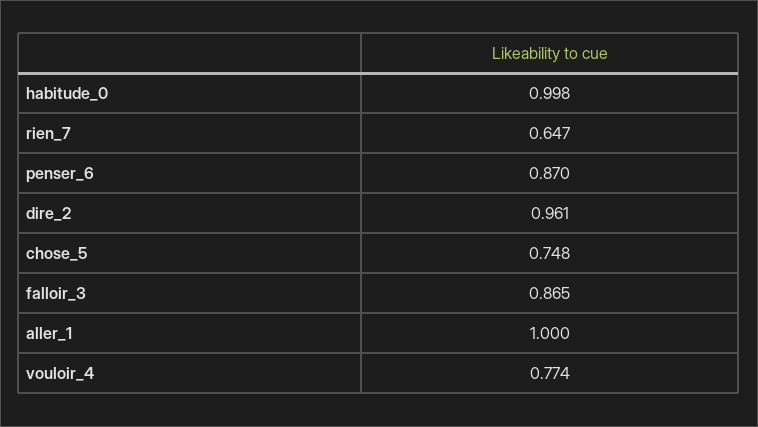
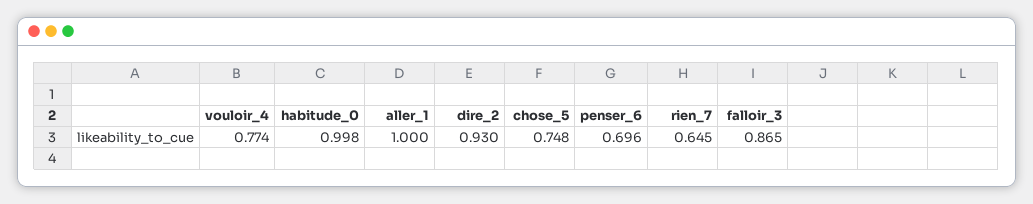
rien_7: 0.647 -> 0.645
penser_6: 0.87 -> 0.696
dire_2: 0.961 -> 0.93

